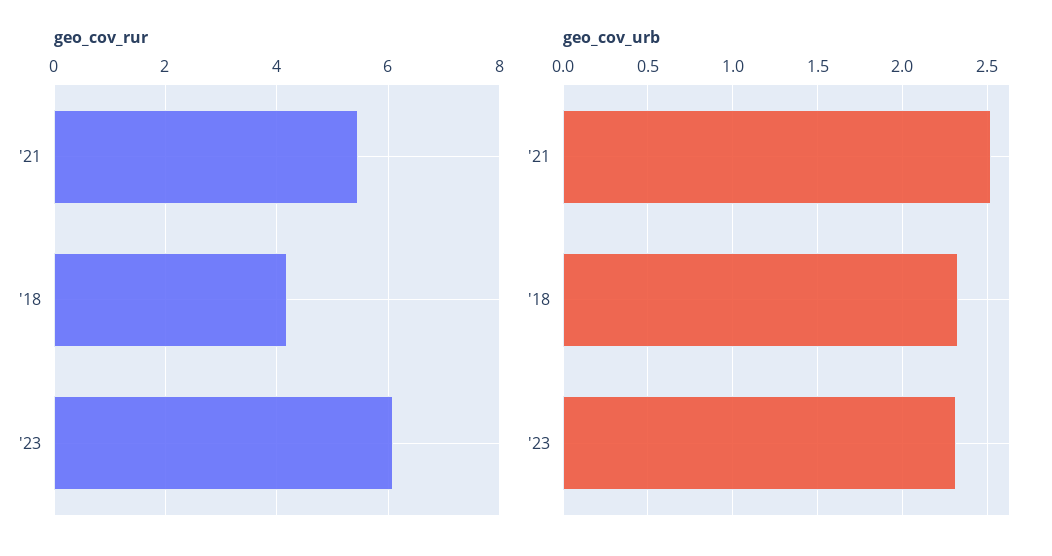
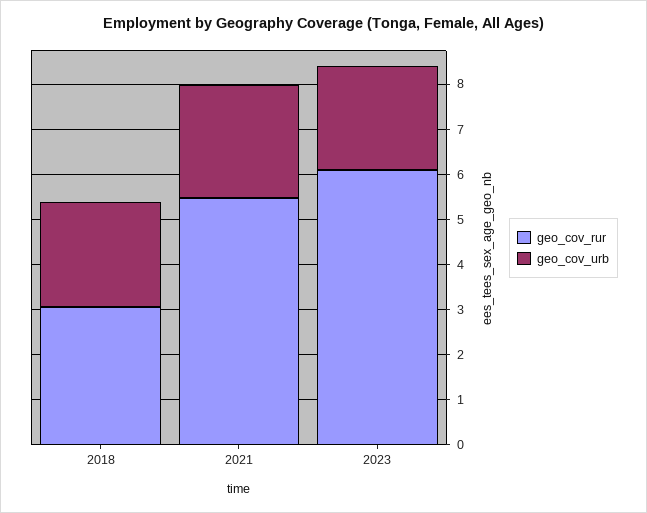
geo_cov_rur, '18: 4.2 -> 3

